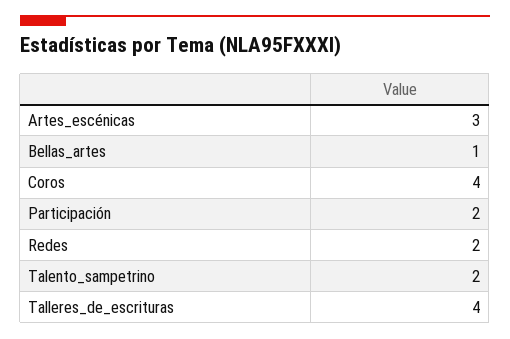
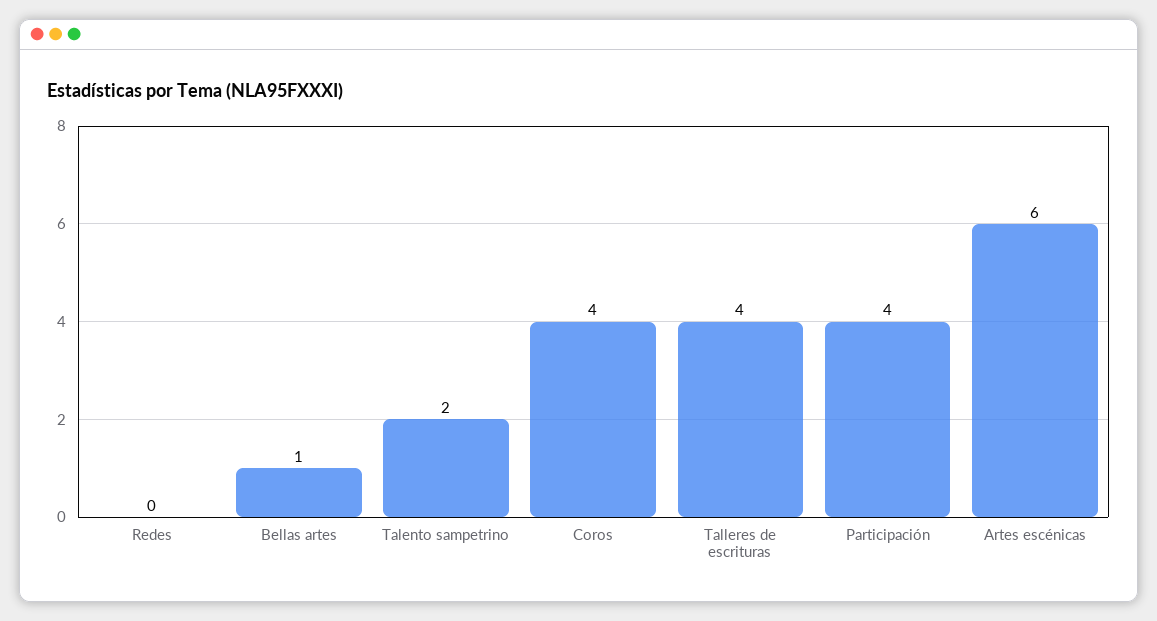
Artes_escénicas: 3 -> 6
Participación: 2 -> 4
Redes: 2 -> 0

